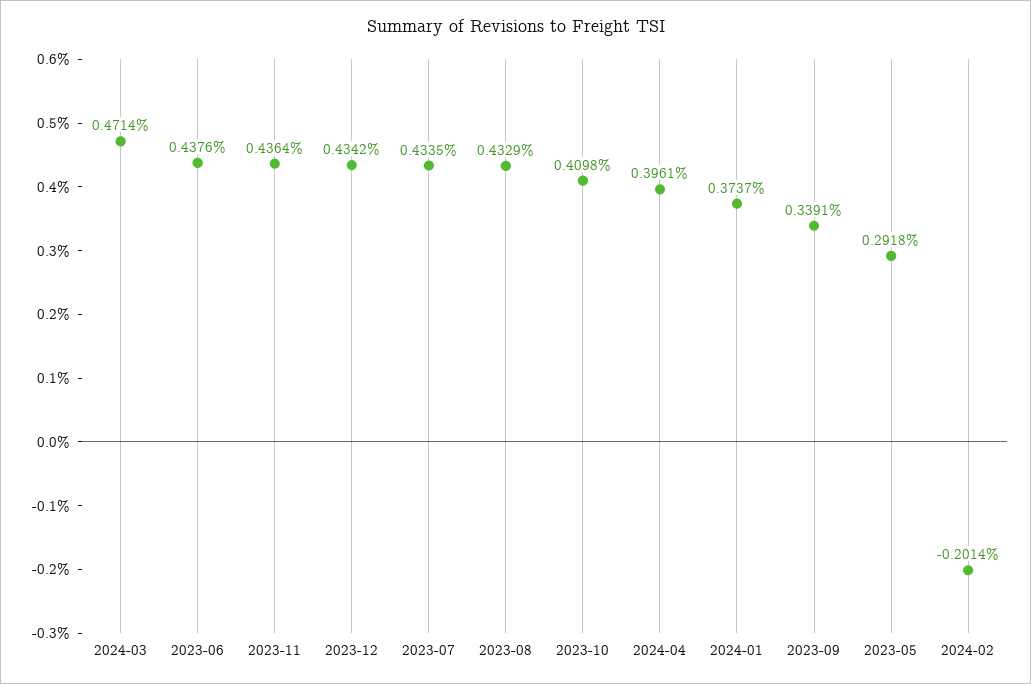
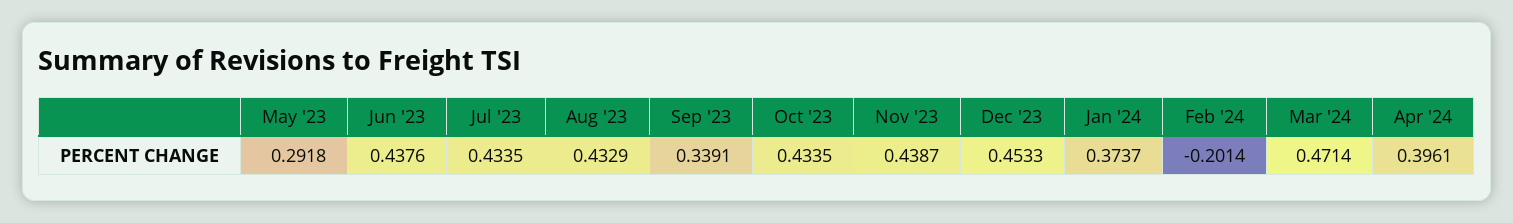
2023-11: 0.4364 -> 0.4387
2023-12: 0.4342 -> 0.4533
2023-10: 0.4098 -> 0.4335

